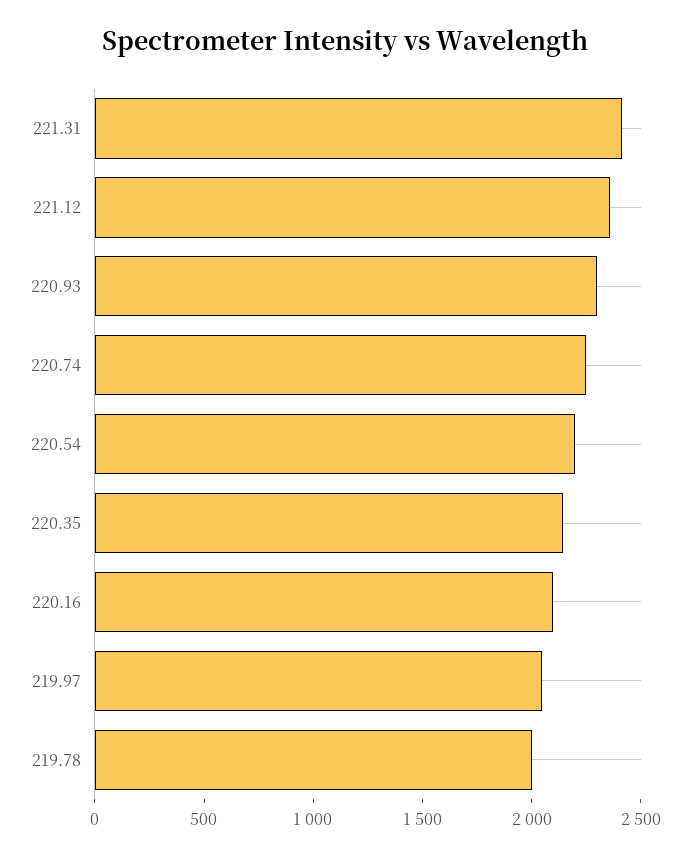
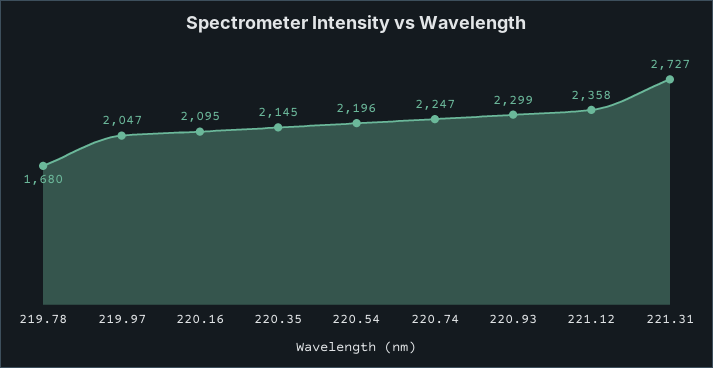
221.31: 2400 -> 2727
219.78: 2000 -> 1680

